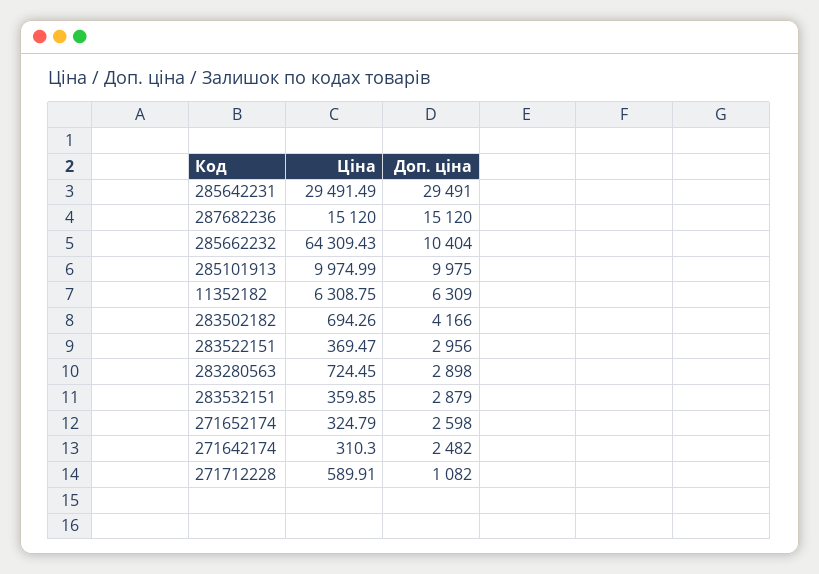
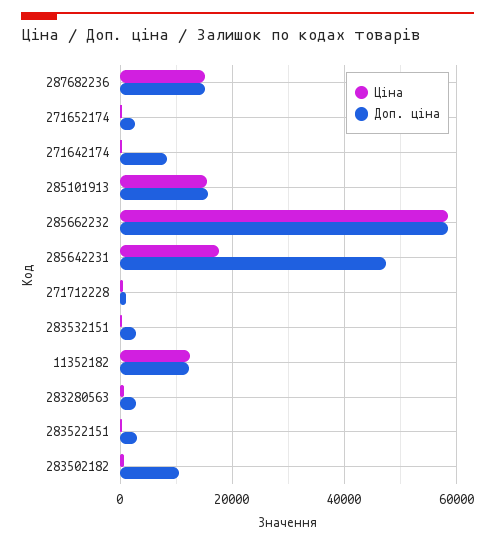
Ціна, 285642231: 29491.49 -> 18000
Доп. ціна, 285642231: 29491 -> 48000
Ціна, 285662232: 64309.43 -> 58000
Доп. ціна, 285662232: 10404 -> 58000
Ціна, 285101913: 9974.99 -> 16000
Доп. ціна, 285101913: 9975 -> 16000
Ціна, 11352182: 6308.75 -> 12000
Доп. ціна, 11352182: 6309 -> 12000
Доп. ціна, 283502182: 4166 -> 10000
Доп. ціна, 271642174: 2482 -> 8000

